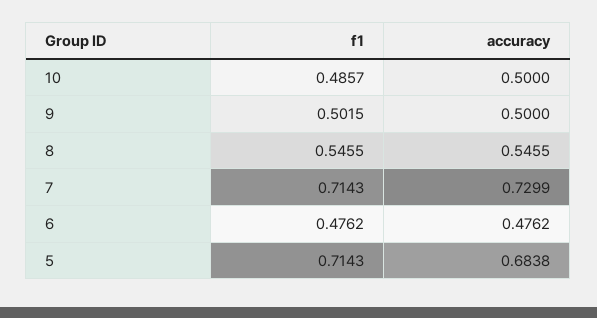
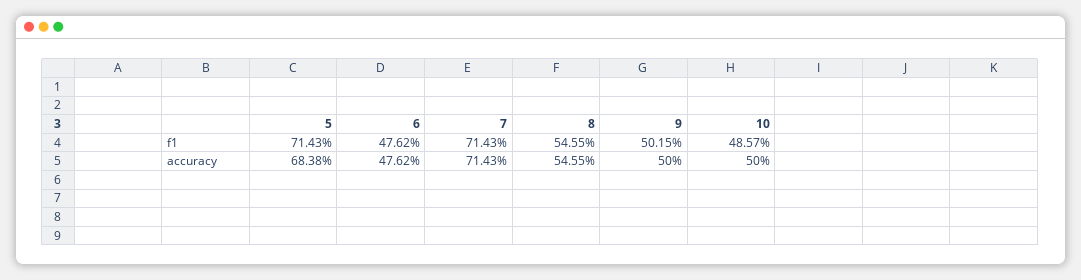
accuracy, 7: 0.7299 -> 0.7143

